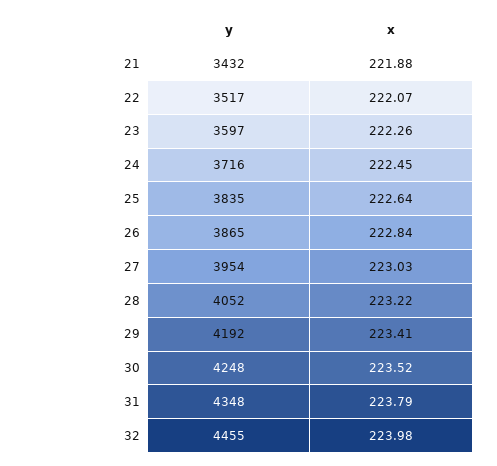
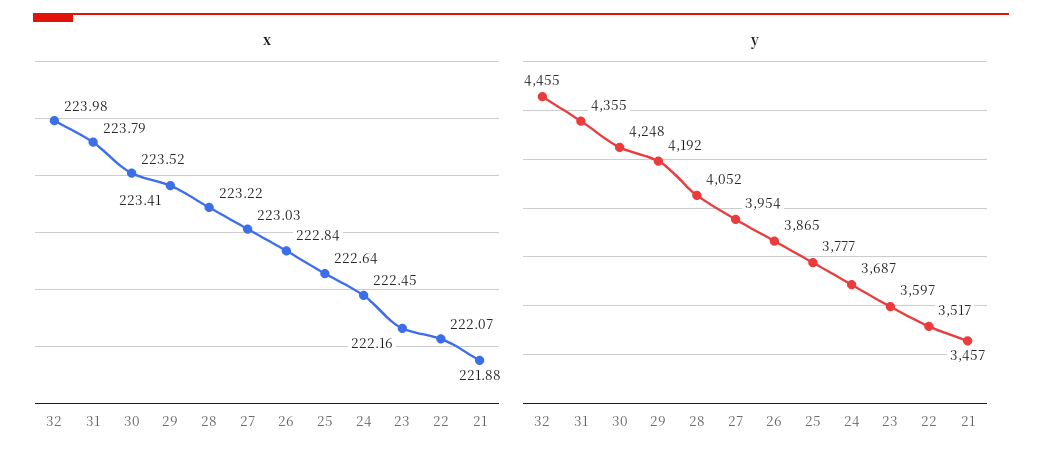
y, 21: 3432 -> 3457
x, 23: 222.26 -> 222.16
y, 24: 3716 -> 3687
y, 25: 3835 -> 3777
y, 31: 4348 -> 4355

